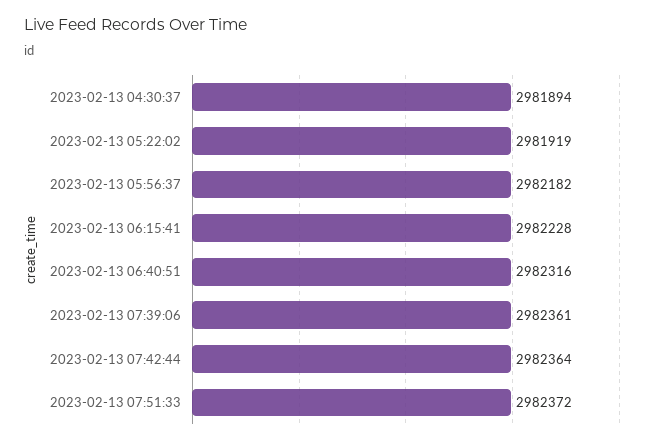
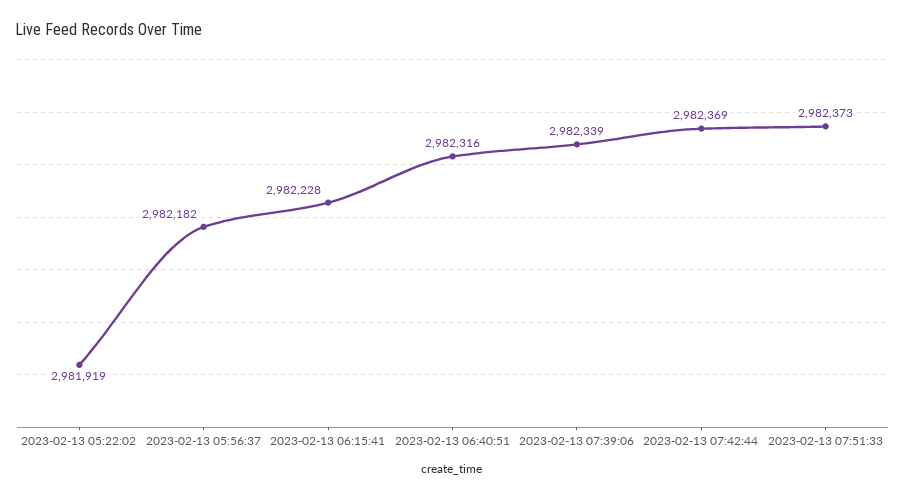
2023-02-13 04:30:37: 2981894 -> none
2023-02-13 07:39:06: 2982361 -> 2982339
2023-02-13 07:42:44: 2982364 -> 2982369
2023-02-13 07:51:33: 2982372 -> 2982373

